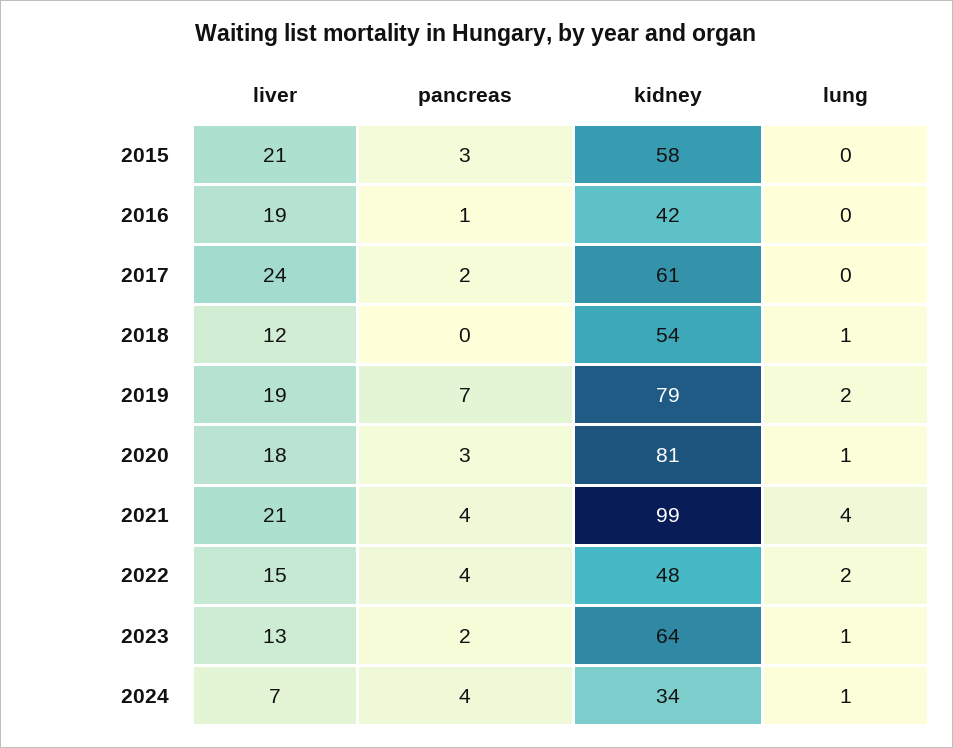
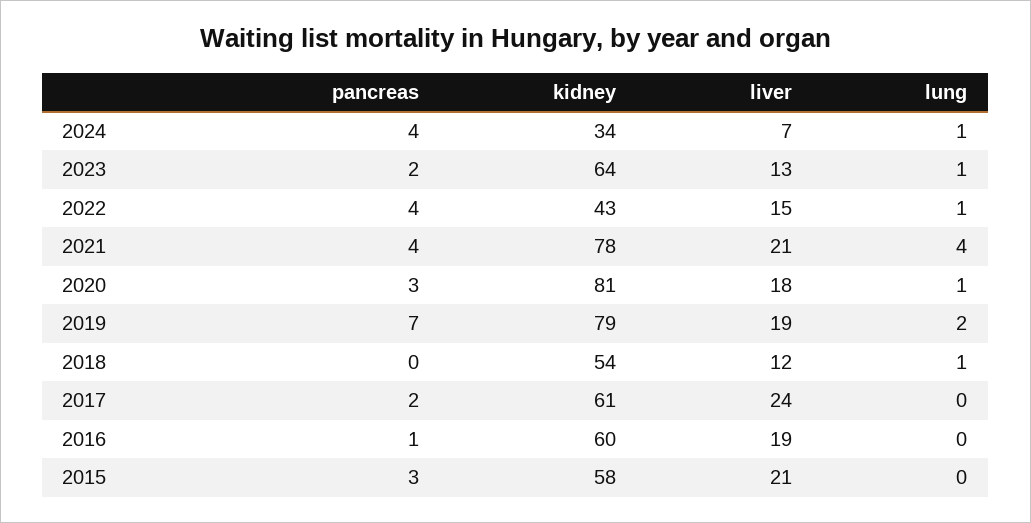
kidney, 2016: 42 -> 60
kidney, 2021: 99 -> 78
kidney, 2022: 48 -> 43
lung, 2022: 2 -> 1

